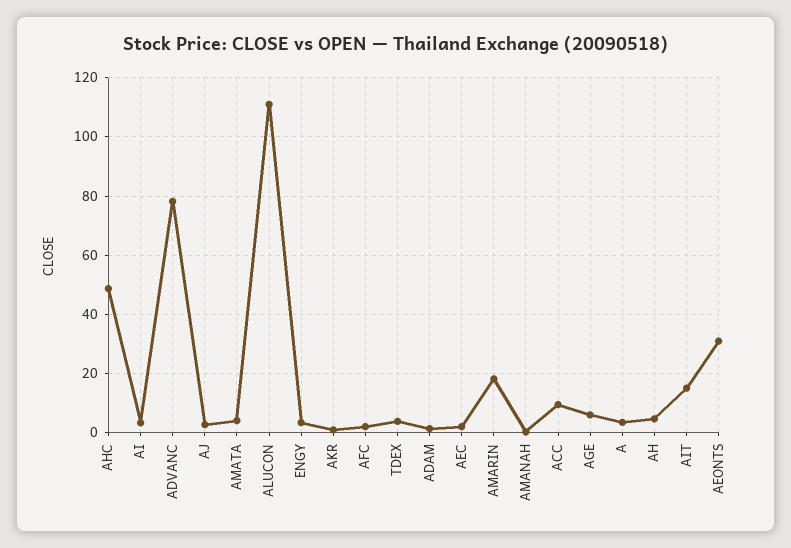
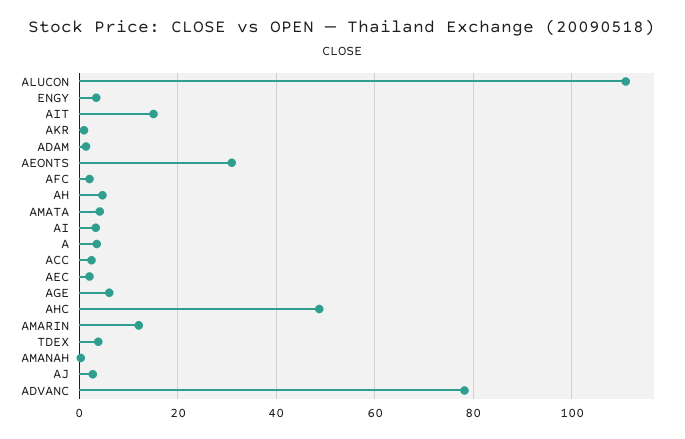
AMARIN: 17.5 -> 12
ACC: 10 -> 2

